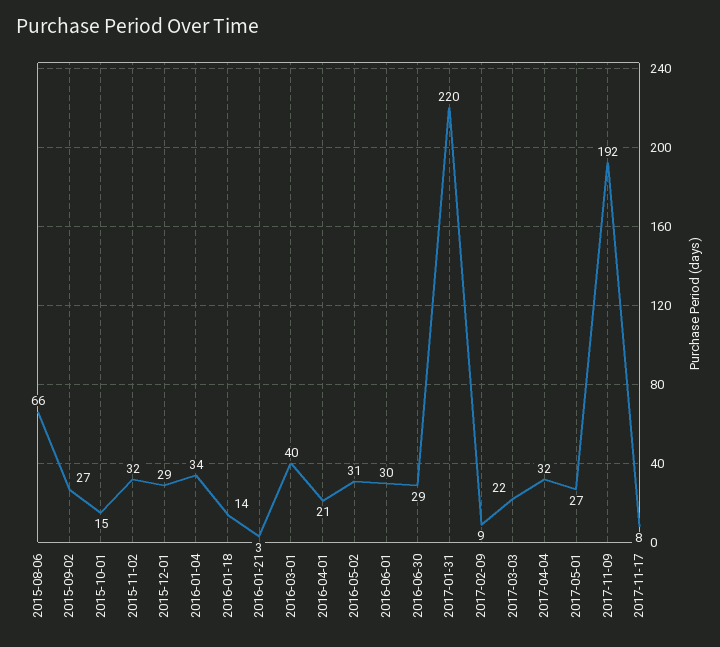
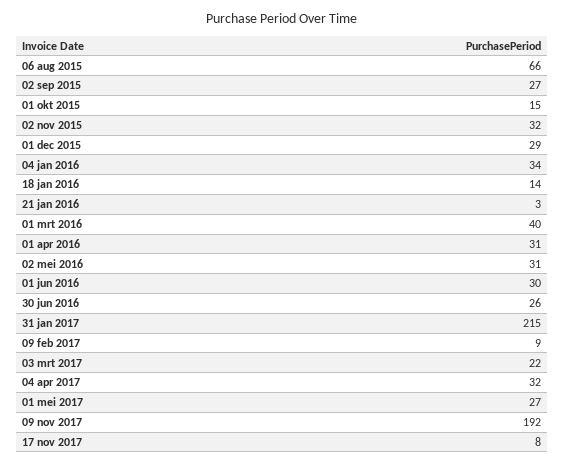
2016-04-01: 21 -> 31
2016-06-30: 29 -> 26
2017-01-31: 220 -> 215

